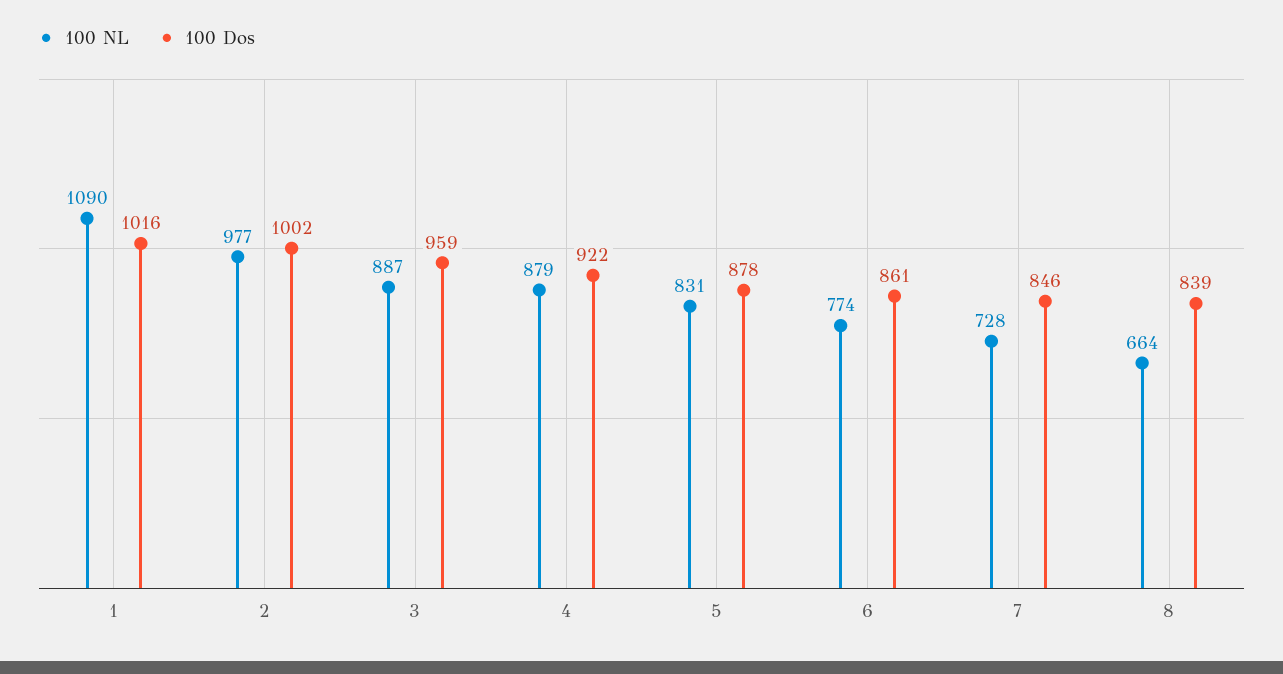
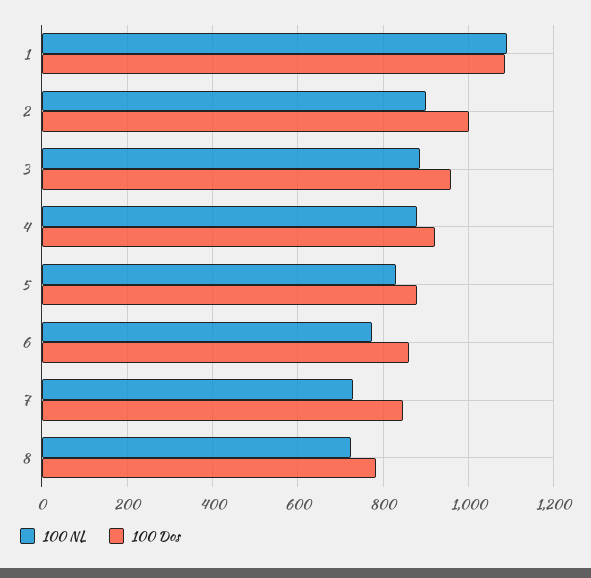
100 Dos, 1: 1016 -> 1080
100 NL, 2: 977 -> 900
100 NL, 8: 664 -> 720
100 Dos, 8: 839 -> 780

